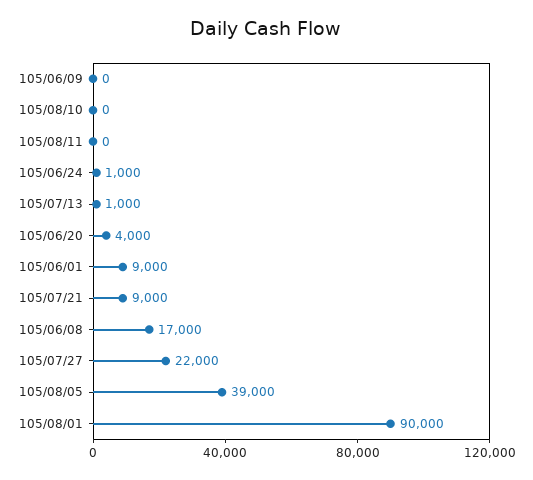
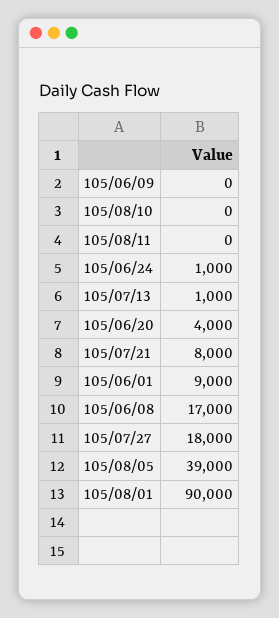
105/07/21: 9000 -> 8000
105/07/27: 22000 -> 18000

